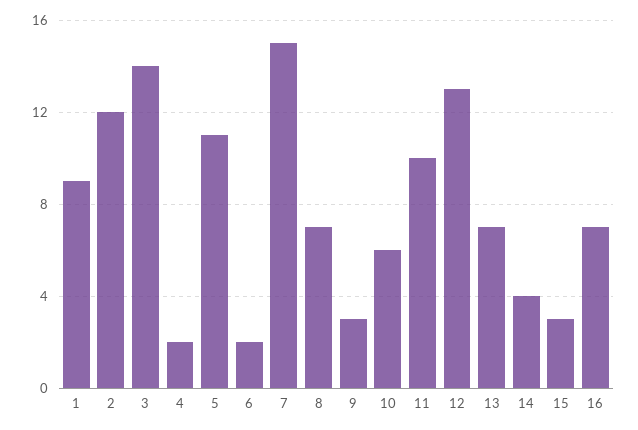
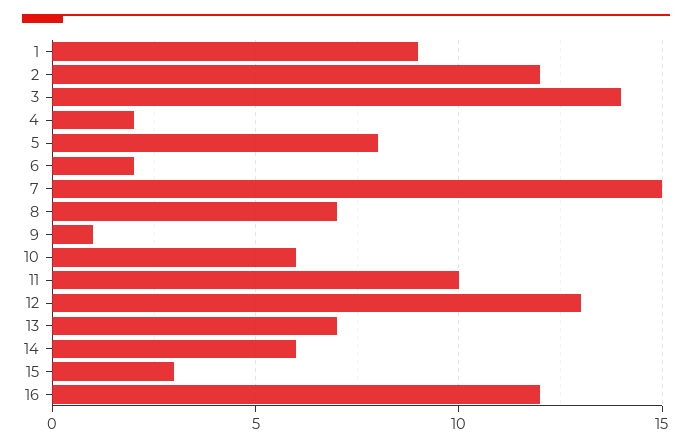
5: 11 -> 8
9: 3 -> 1
14: 4 -> 6
16: 7 -> 12

